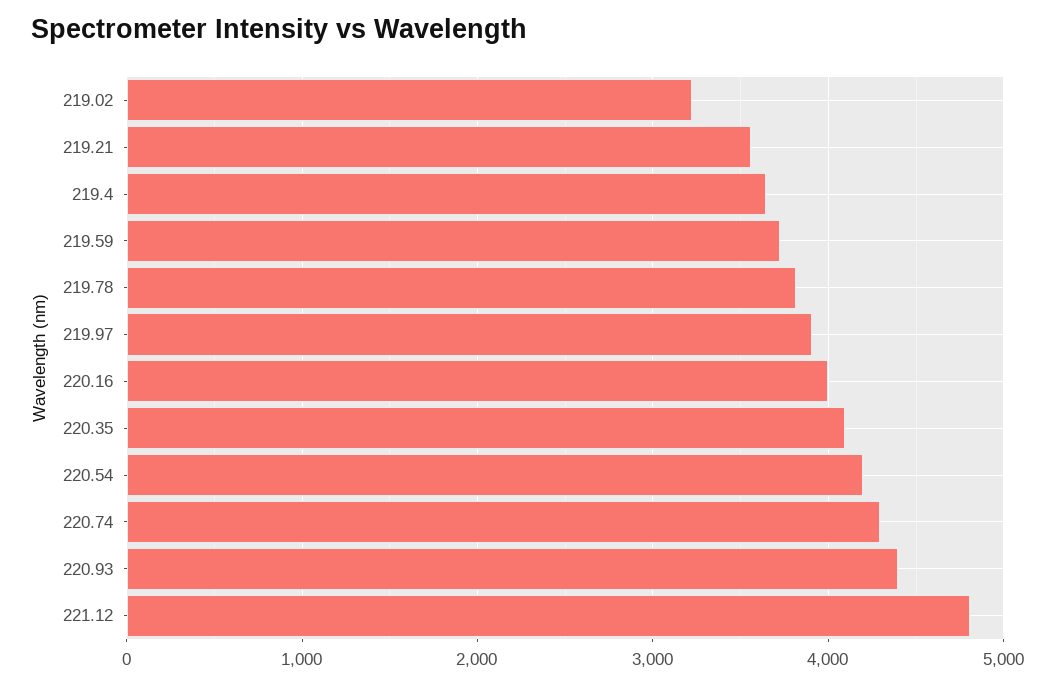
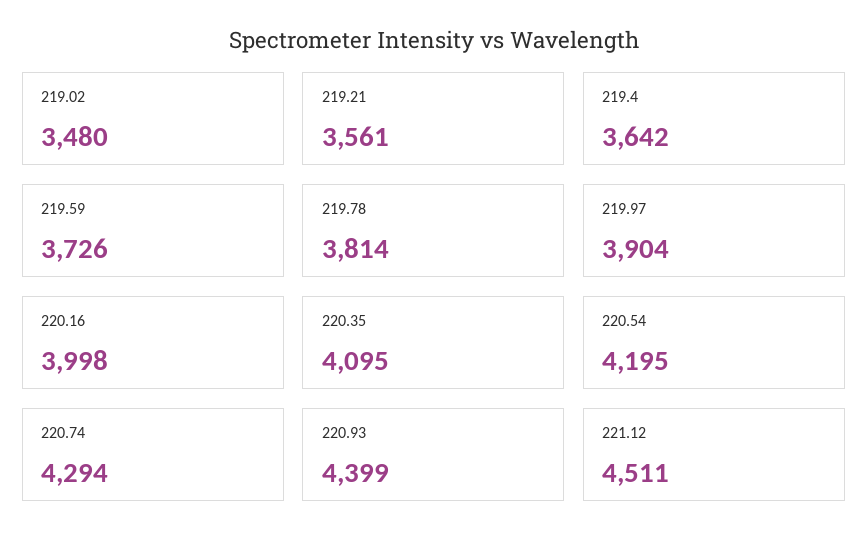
219.02: 3200 -> 3480
221.12: 4800 -> 4511

